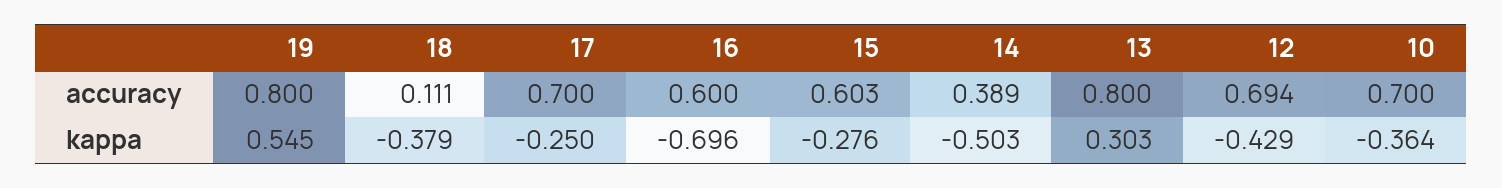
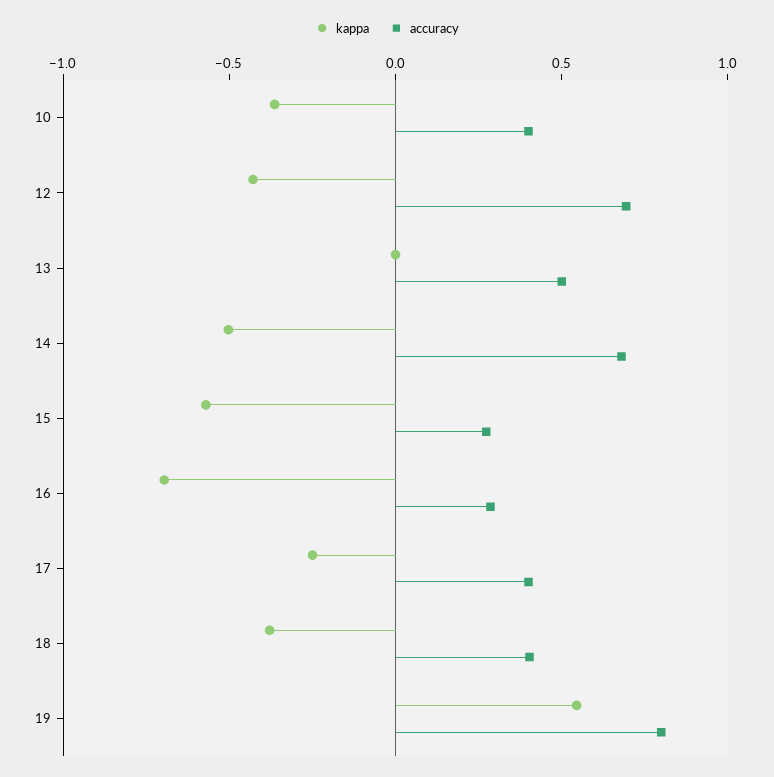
accuracy, 18: 0.111 -> 0.4
accuracy, 17: 0.7 -> 0.4
accuracy, 16: 0.6 -> 0.3
accuracy, 15: 0.603 -> 0.3
accuracy, 14: 0.389 -> 0.7
accuracy, 13: 0.8 -> 0.5
accuracy, 10: 0.7 -> 0.4
kappa, 15: -0.276 -> -0.6
kappa, 13: 0.303 -> 0

